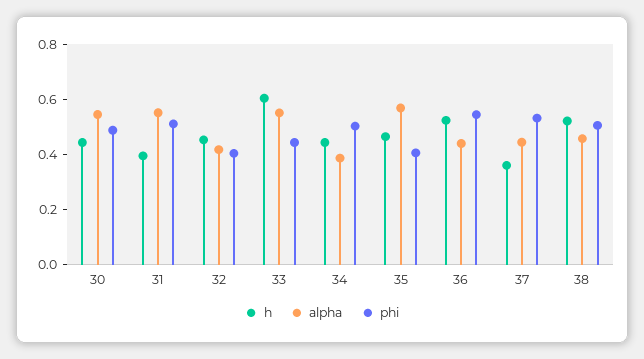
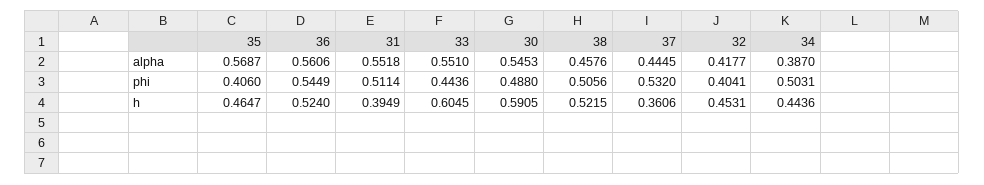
h, 30: 0.45 -> 0.5905
alpha, 36: 0.45 -> 0.5606

